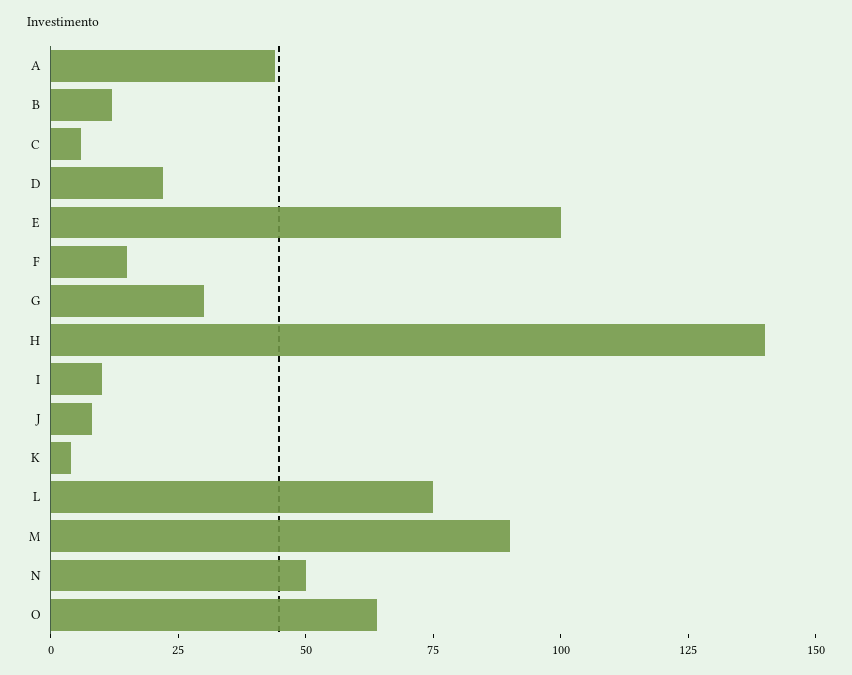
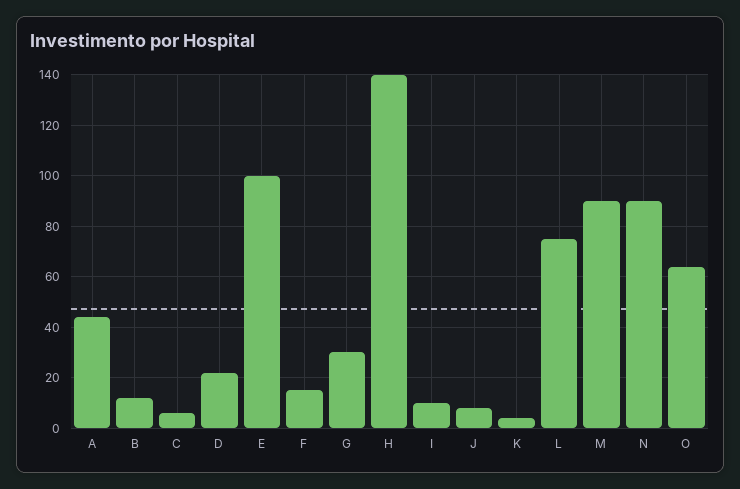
N: 50 -> 90

